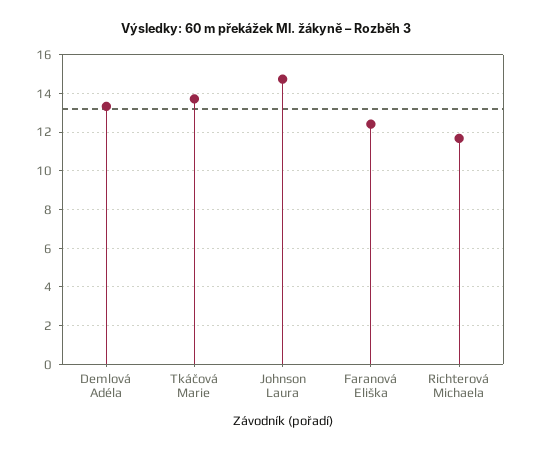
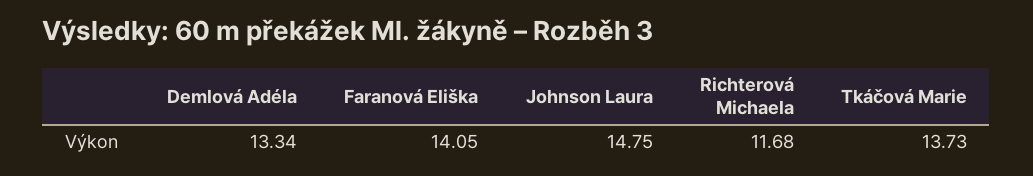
Faranová Eliška: 12.5 -> 14.05

